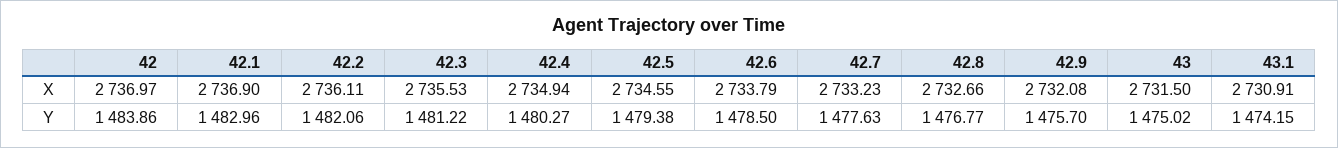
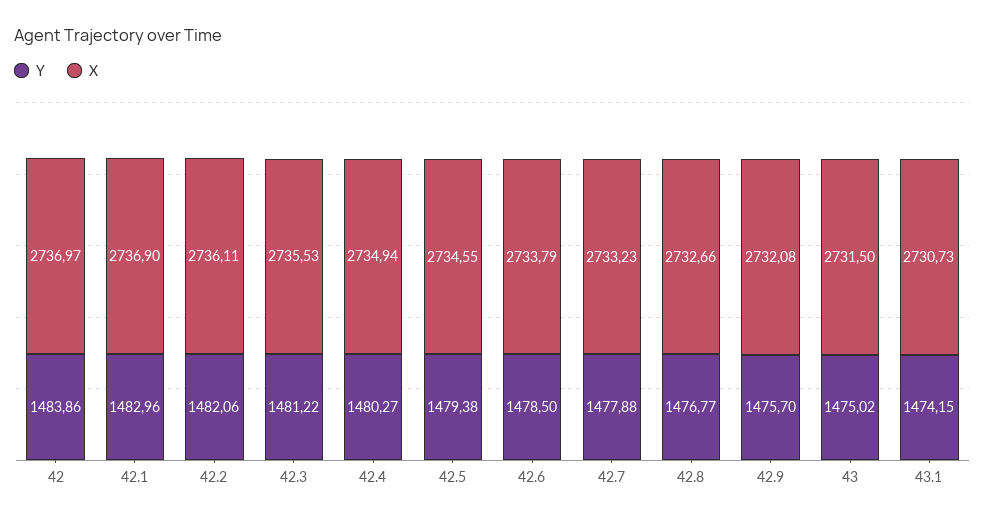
X, 43.1: 2730.91 -> 2730.73
Y, 42.7: 1477.63 -> 1477.88

